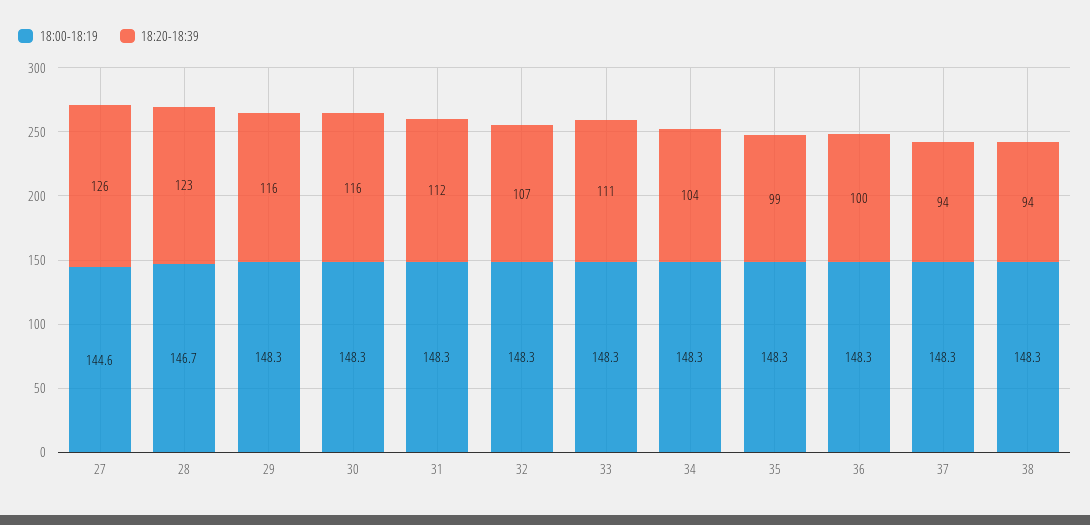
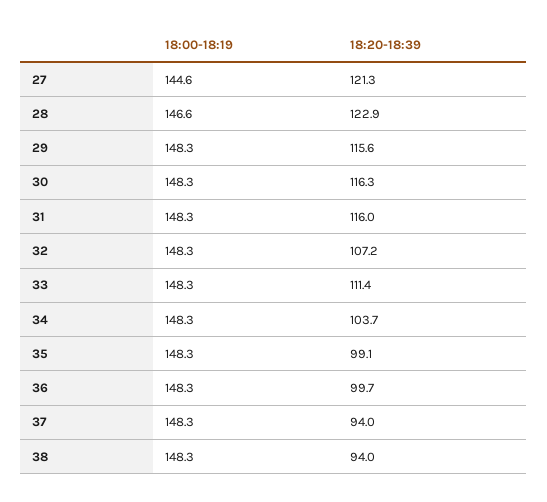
18:20-18:39, 27: 126 -> 121.3
18:00-18:19, 28: 146.7 -> 146.6
18:20-18:39, 31: 112 -> 116

